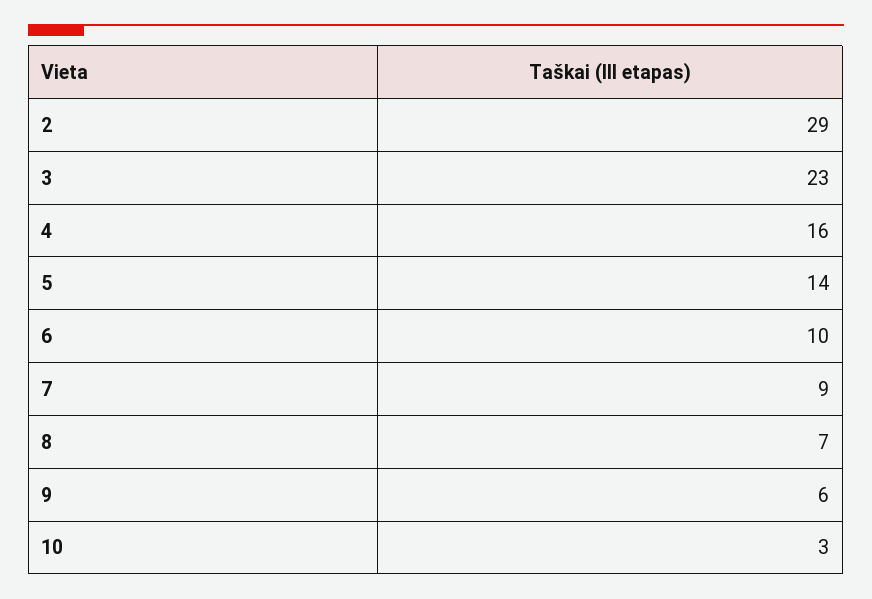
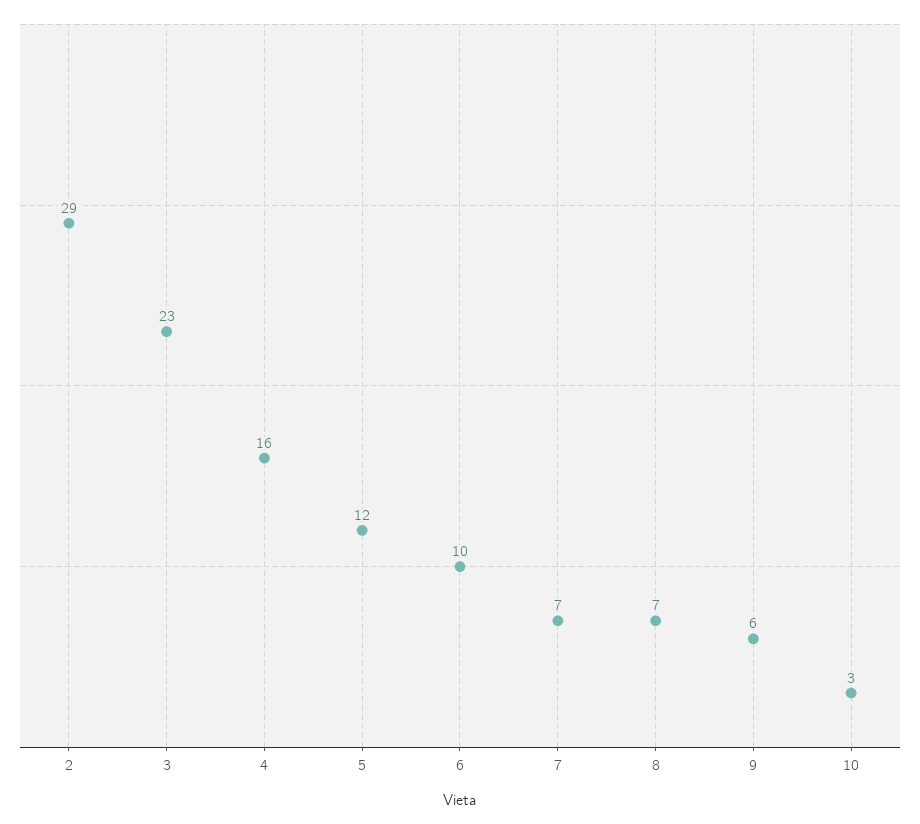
5: 14 -> 12
7: 9 -> 7

